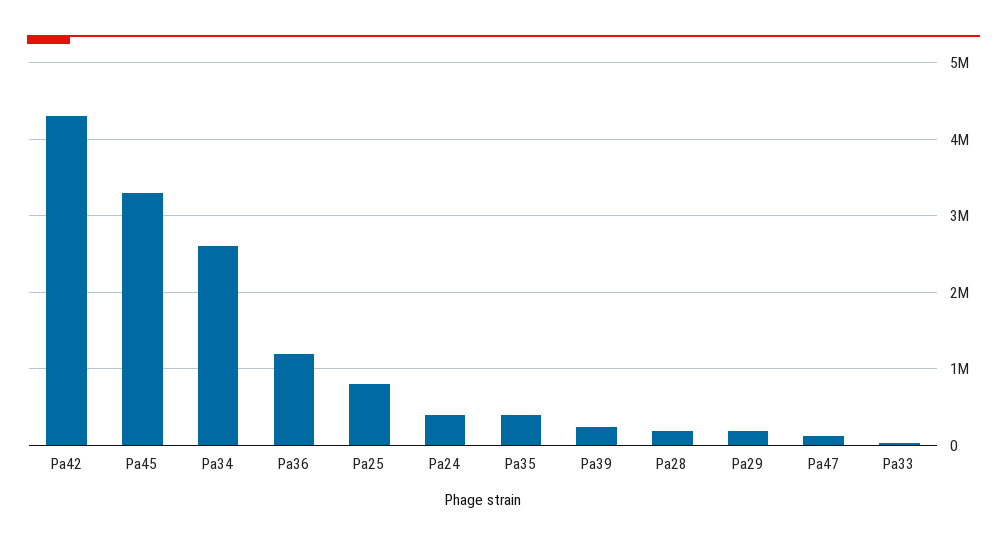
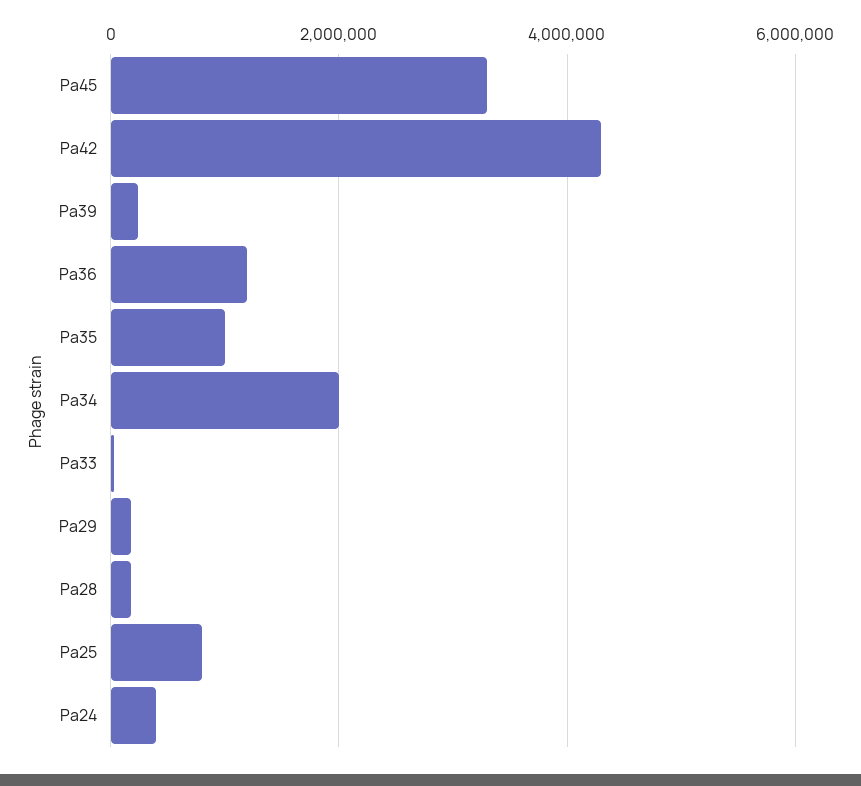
Pa34: 2600000 -> 2000000
Pa35: 400000 -> 1000000
Pa47: 100000 -> none

